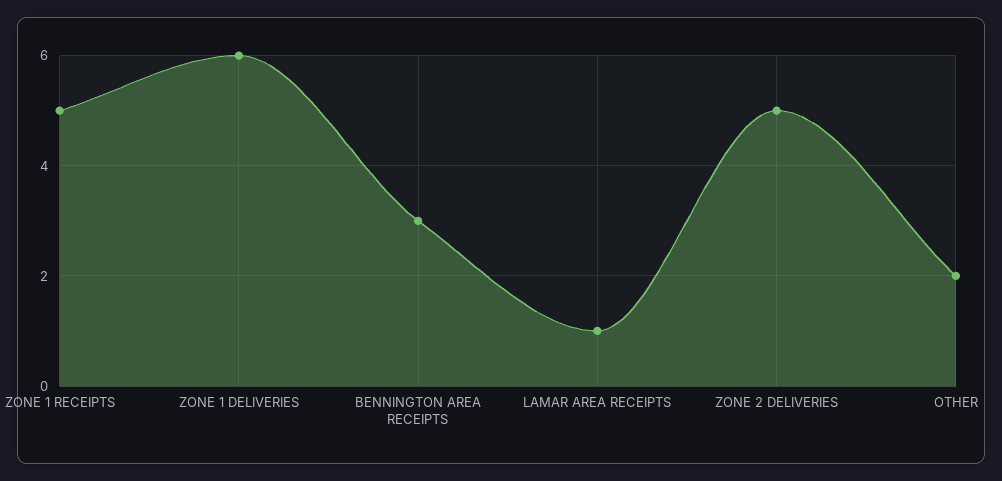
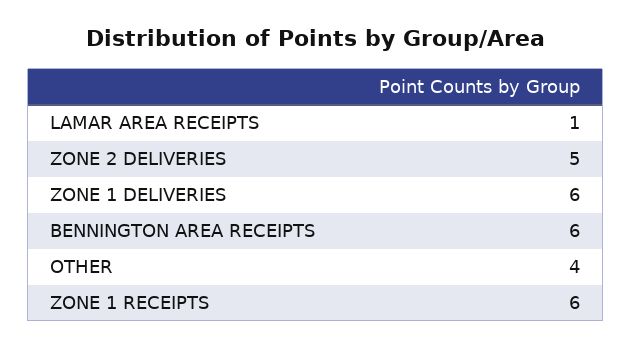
ZONE 1 RECEIPTS: 5 -> 6
BENNINGTON AREA RECEIPTS: 3 -> 6
OTHER: 2 -> 4

